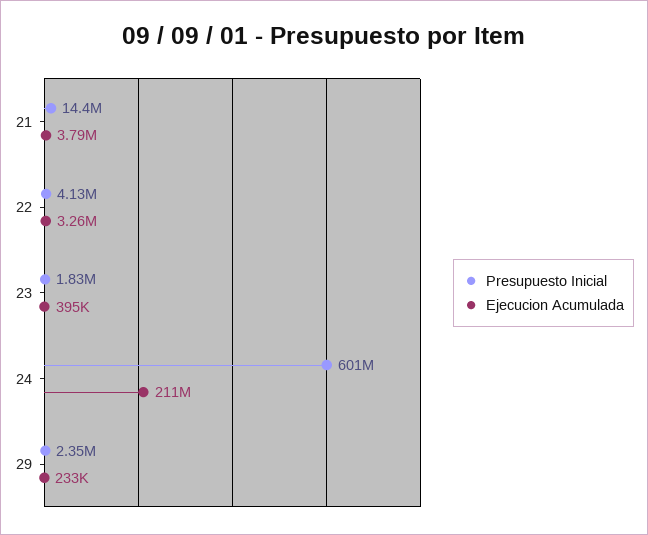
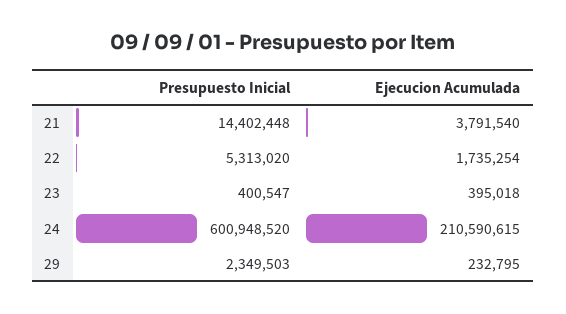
Presupuesto Inicial, 22: 4130000 -> 5313020
Ejecucion Acumulada, 22: 3260000 -> 1735254
Presupuesto Inicial, 23: 1830000 -> 400547

